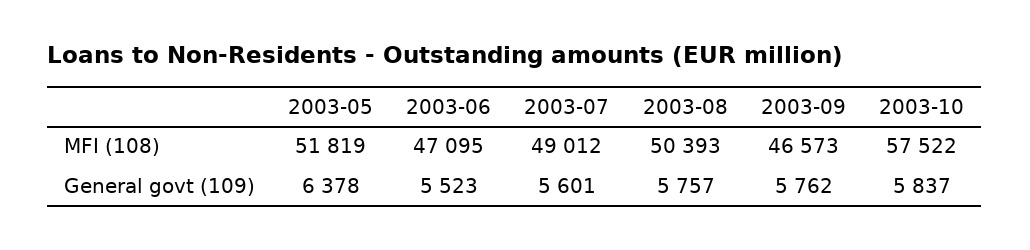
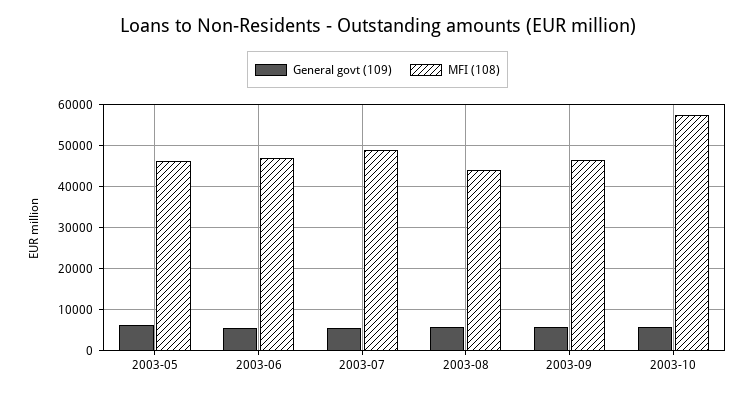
MFI (108), 2003-05: 51819 -> 46000
MFI (108), 2003-08: 50393 -> 44000

